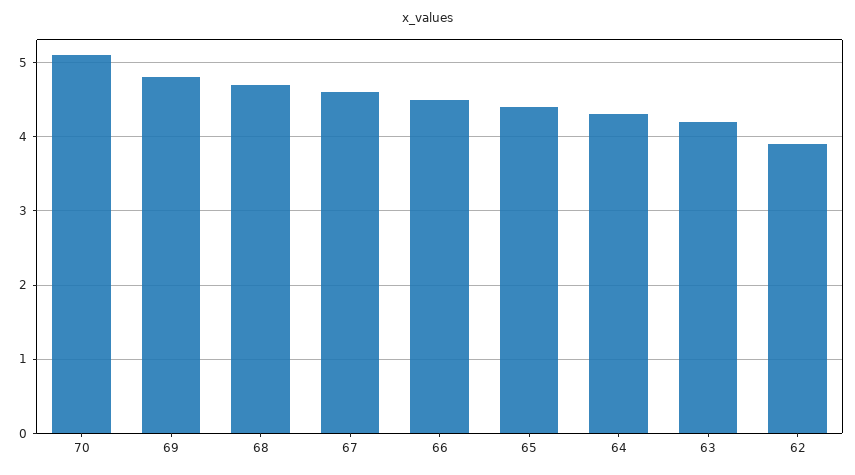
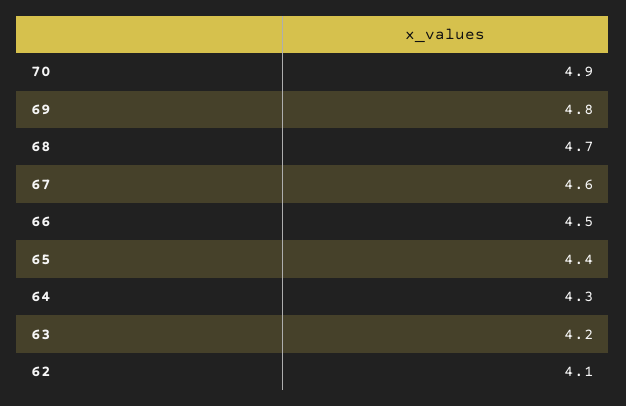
70: 5.1 -> 4.9
62: 3.9 -> 4.1

